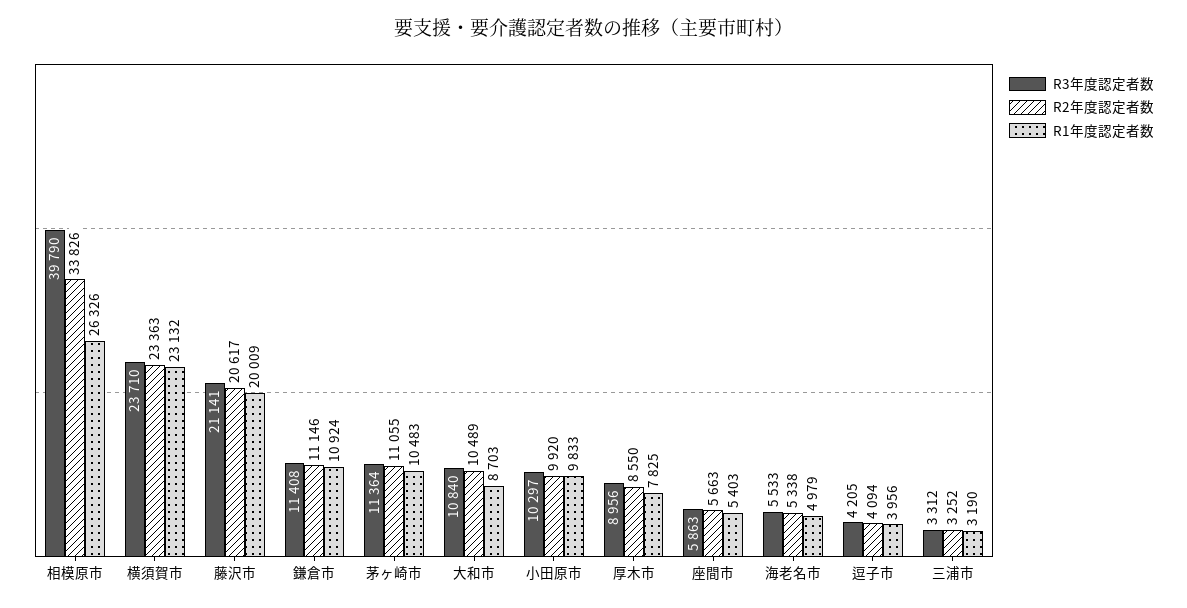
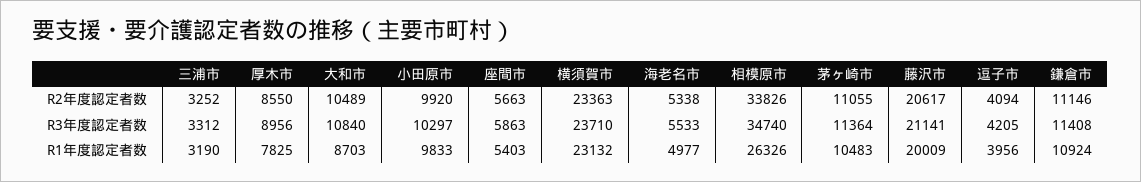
R3年度認定者数, 相模原市: 39790 -> 34740
R1年度認定者数, 海老名市: 4979 -> 4977

